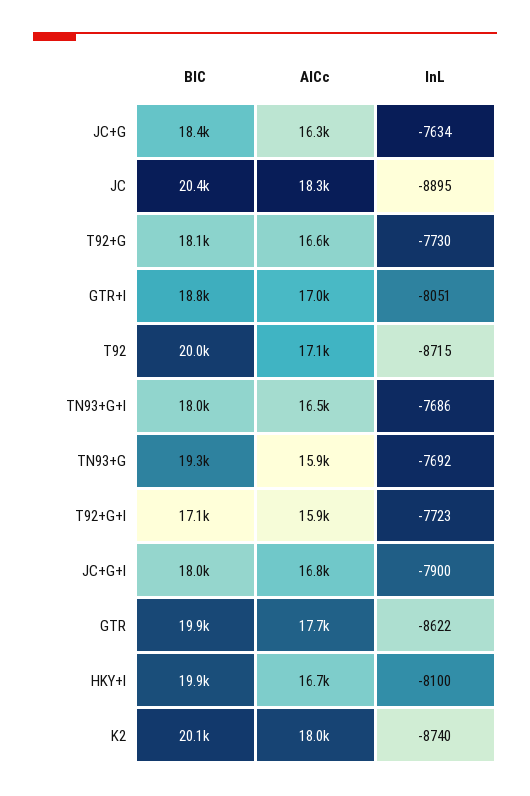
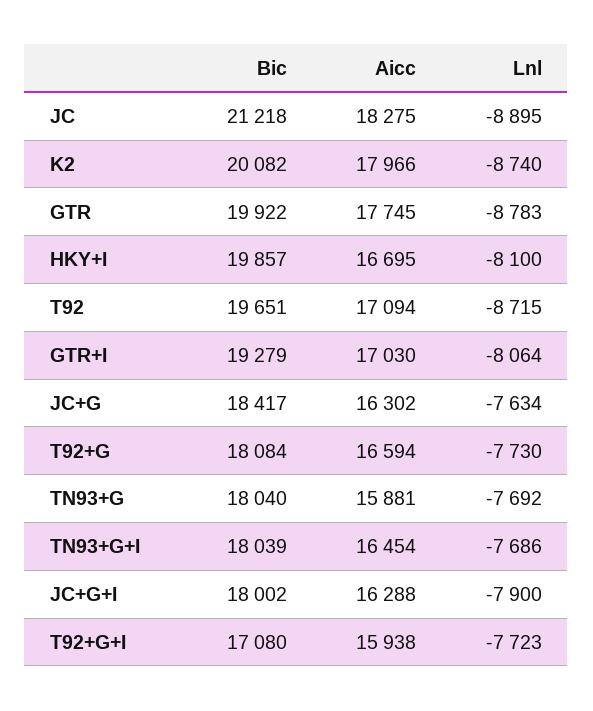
BIC, JC: 20400 -> 21218
BIC, GTR+I: 18800 -> 19279
lnL, GTR+I: -8051 -> -8064
BIC, T92: 20000 -> 19651
BIC, TN93+G: 19300 -> 18040
AICc, JC+G+I: 16800 -> 16288
lnL, GTR: -8622 -> -8783

